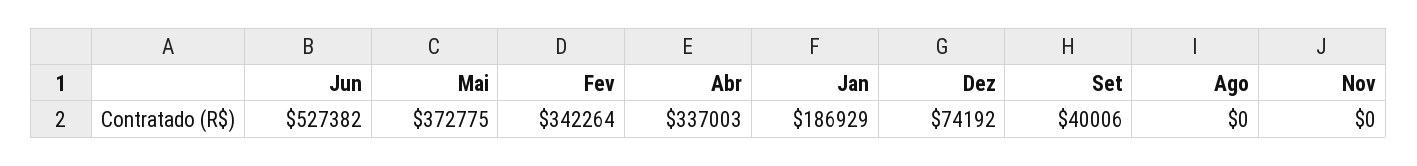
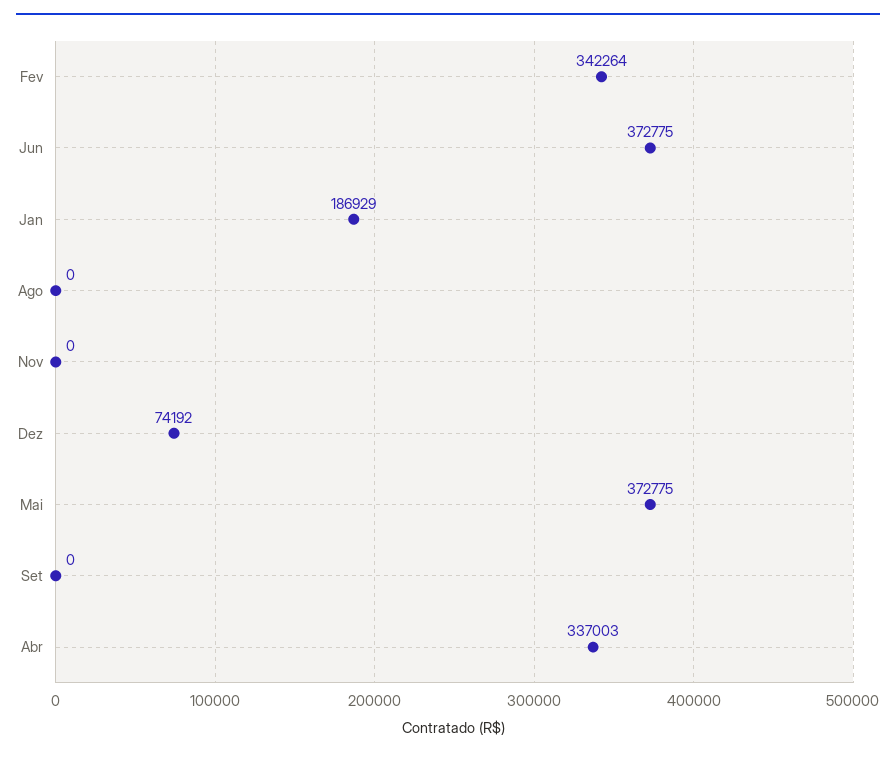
Jun: 527382 -> 372775
Set: 40006 -> 0

